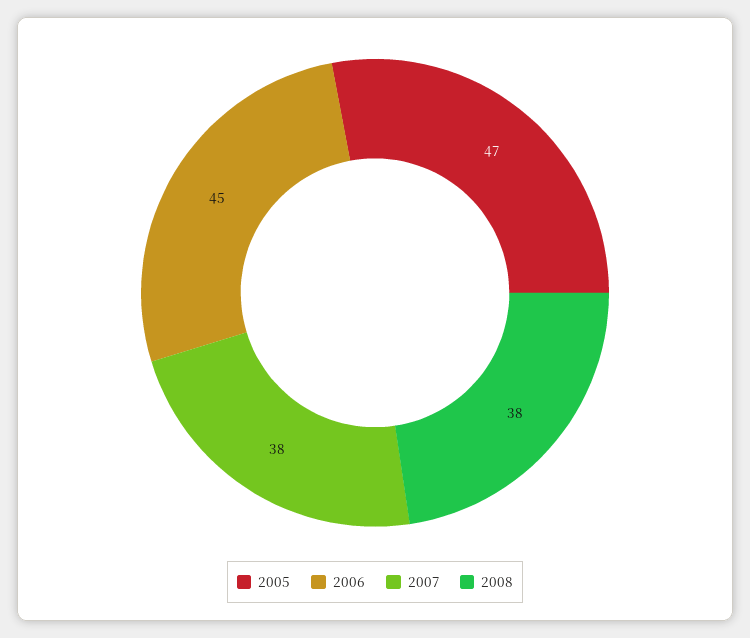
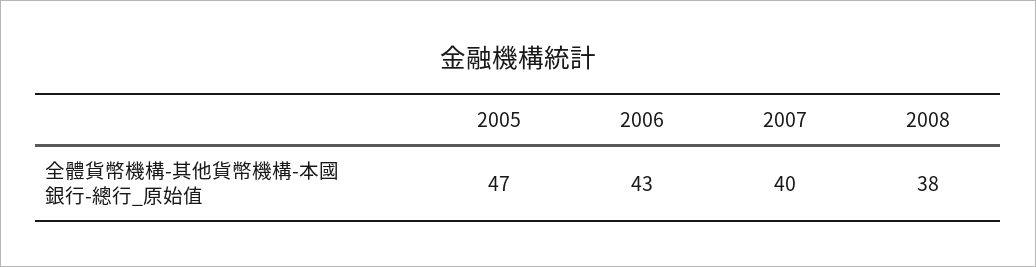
2006: 45 -> 43
2007: 38 -> 40

